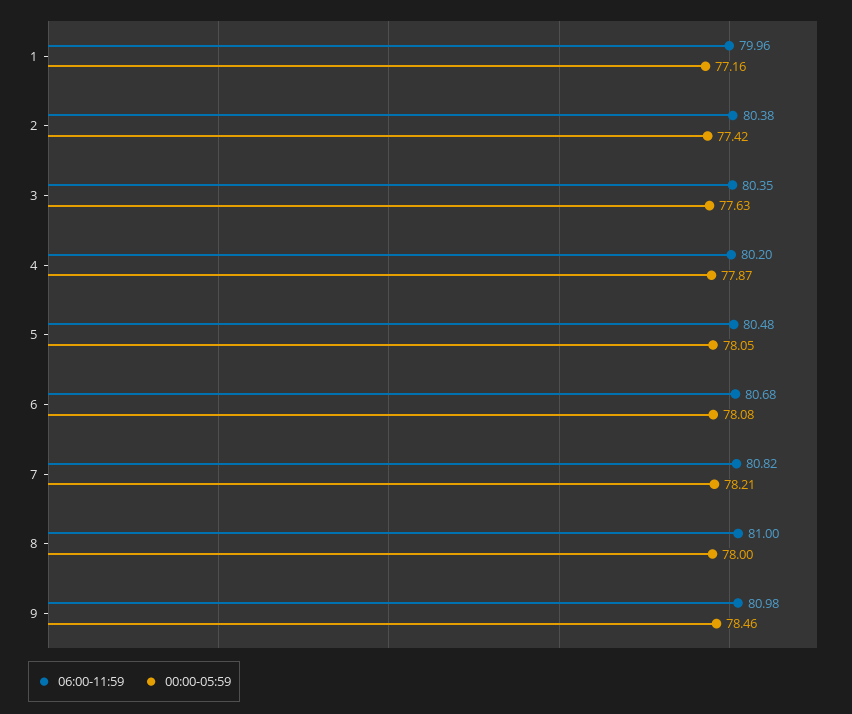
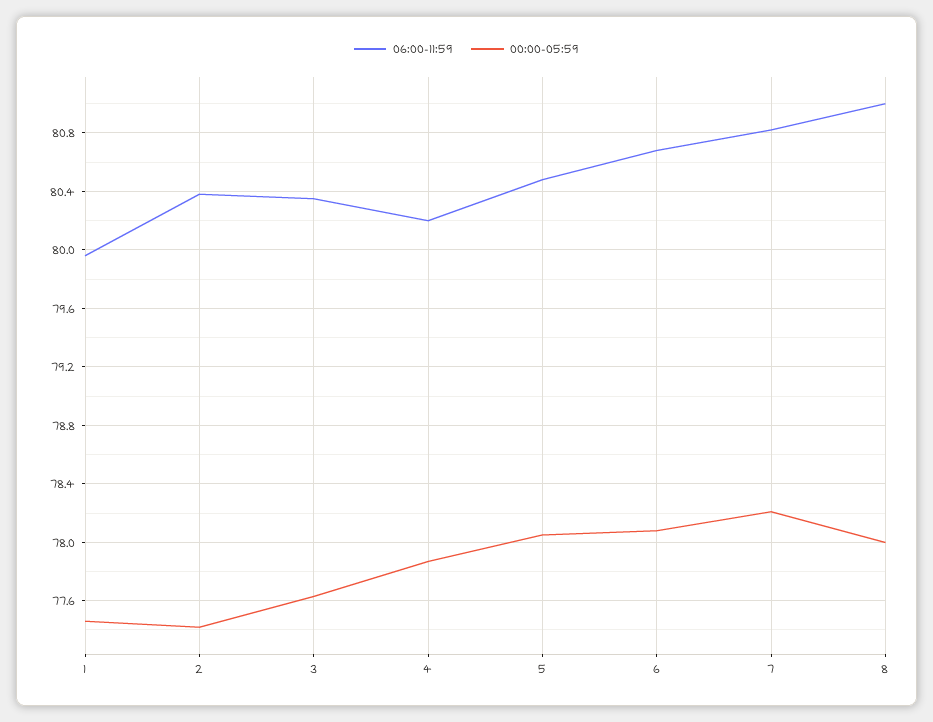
00:00-05:59, 1: 77.16 -> 77.45
06:00-11:59, 9: 80.98 -> none
00:00-05:59, 9: 78.46 -> none

